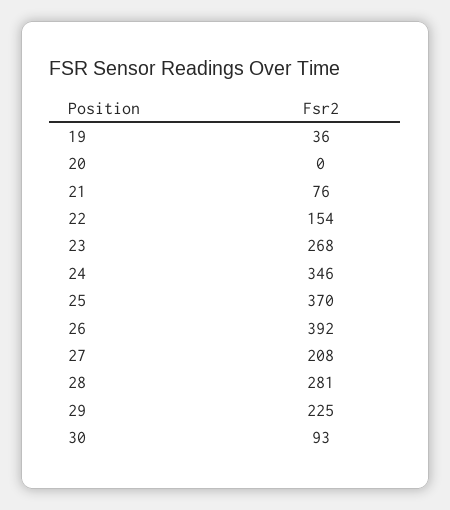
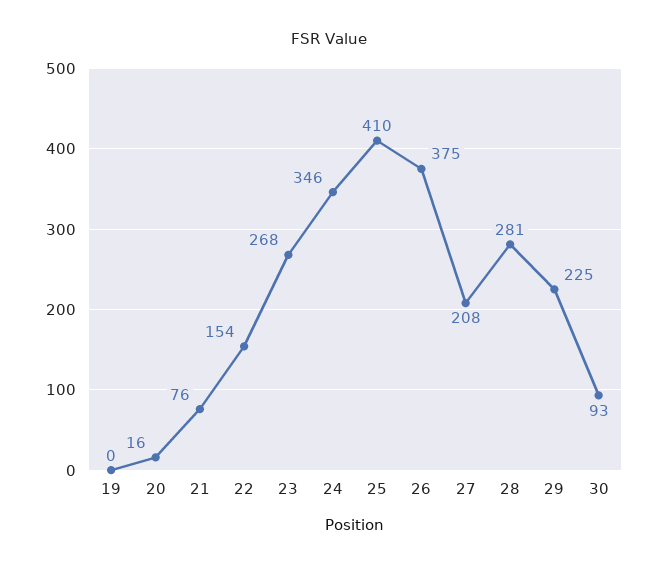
19: 36 -> 0
20: 0 -> 16
25: 370 -> 410
26: 392 -> 375

